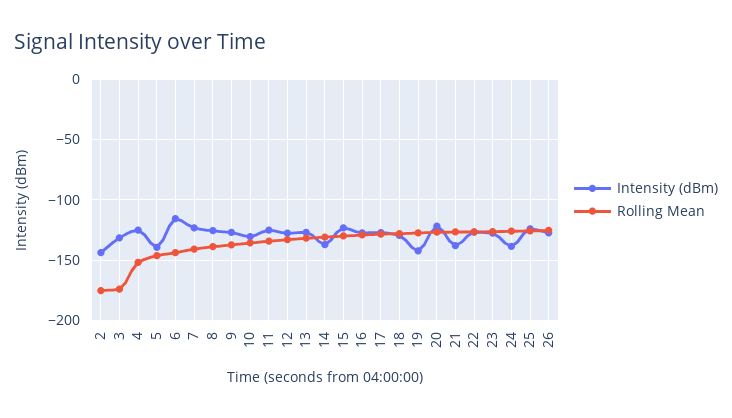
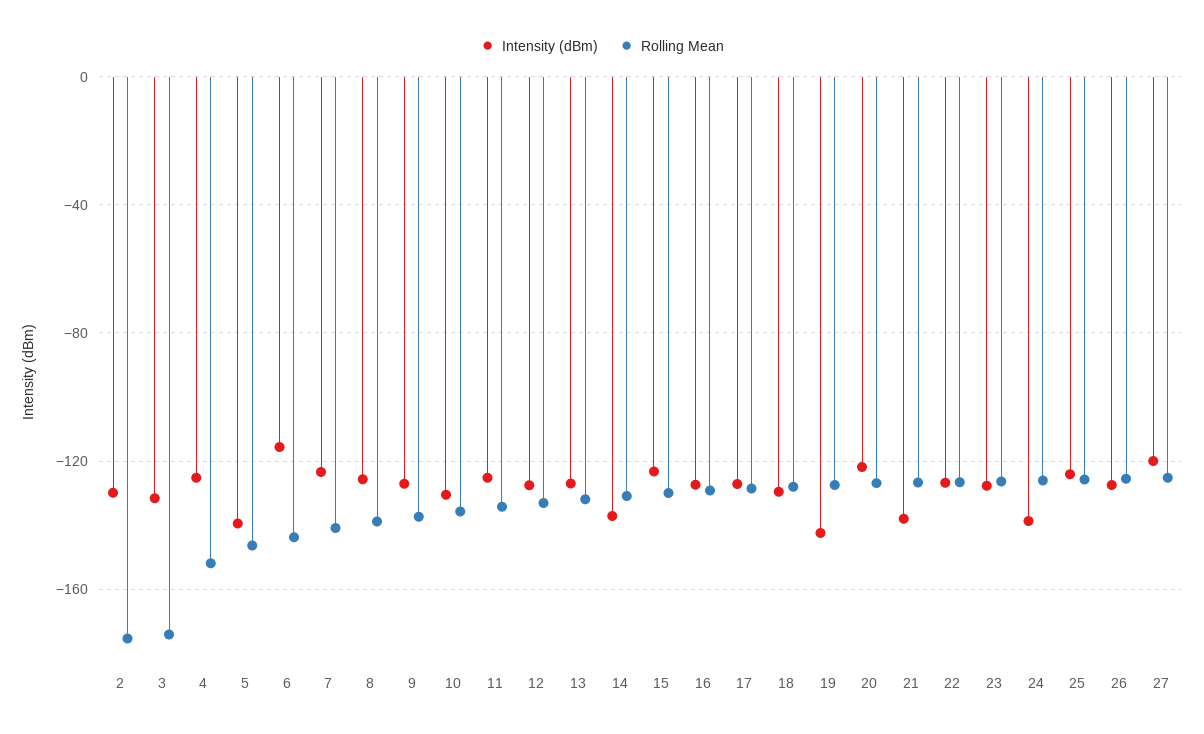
Intensity (dBm), 2: -145 -> -130
Intensity (dBm), 27: none -> -120
Rolling Mean, 27: none -> -125

